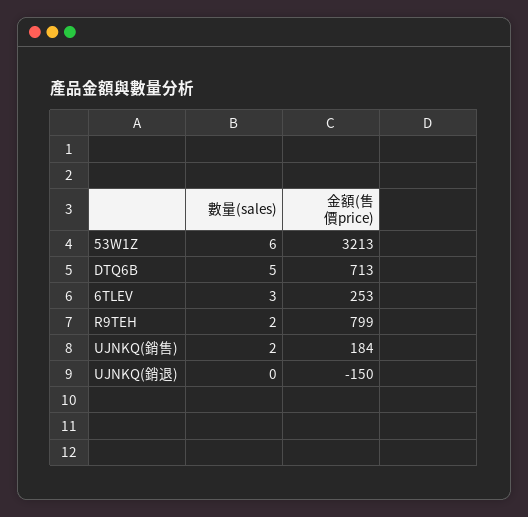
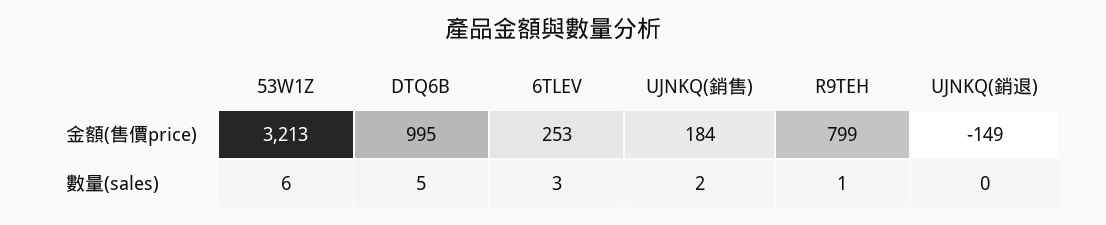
金額(售價price), DTQ6B: 713 -> 995
數量(sales), R9TEH: 2 -> 1
金額(售價price), UJNKQ(銷退): -150 -> -149

